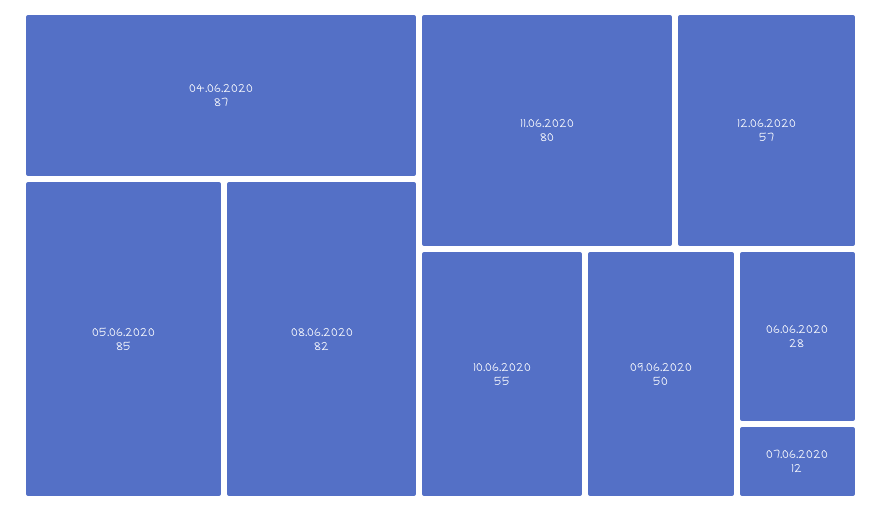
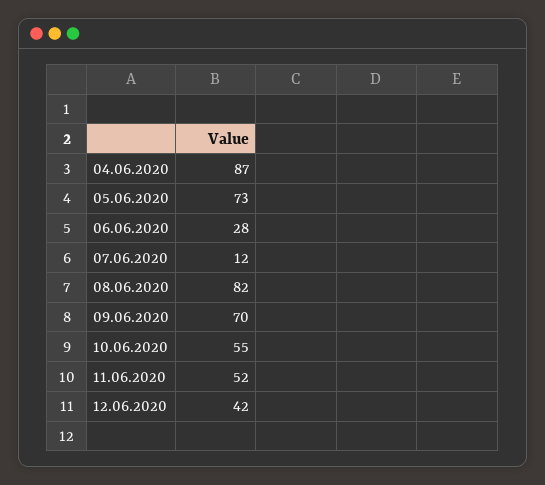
05.06.2020: 85 -> 73
11.06.2020: 80 -> 52
12.06.2020: 57 -> 42
09.06.2020: 50 -> 70

